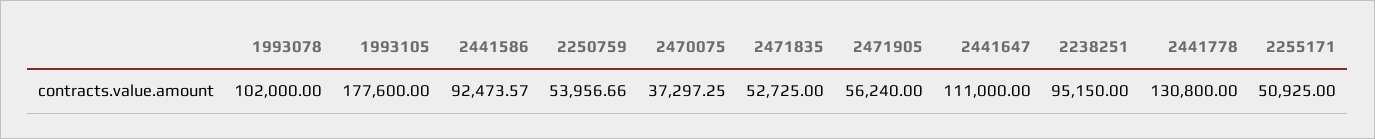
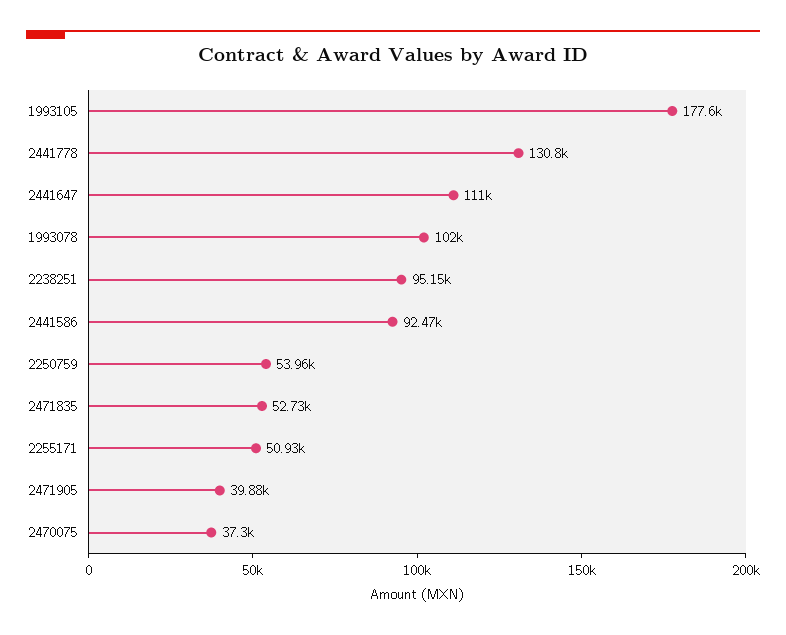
2471905: 56240 -> 39880

